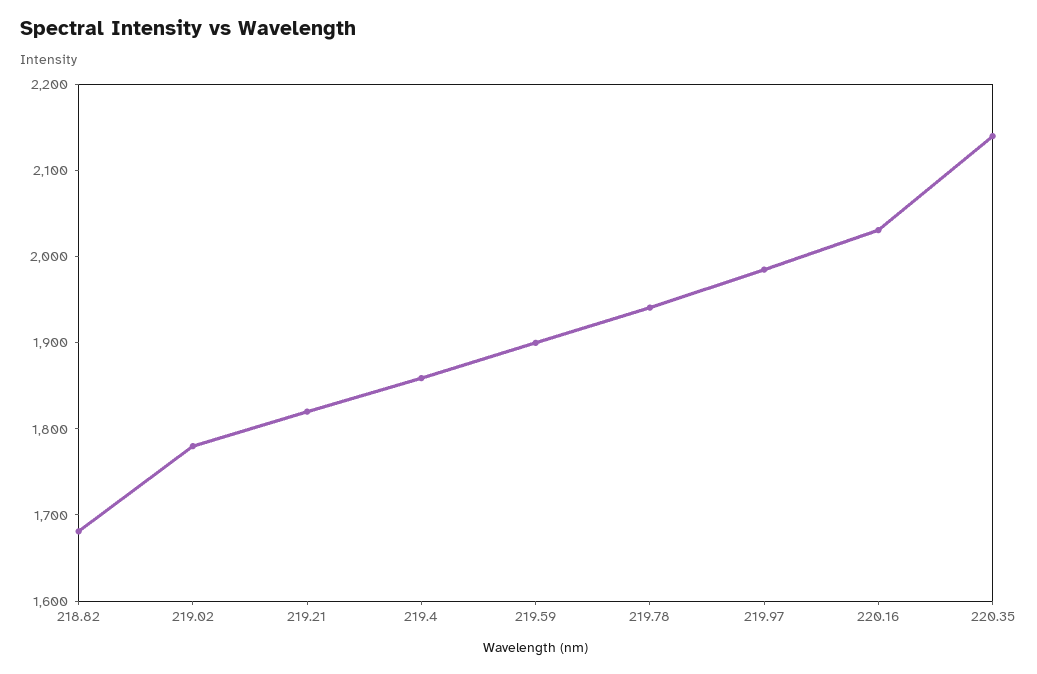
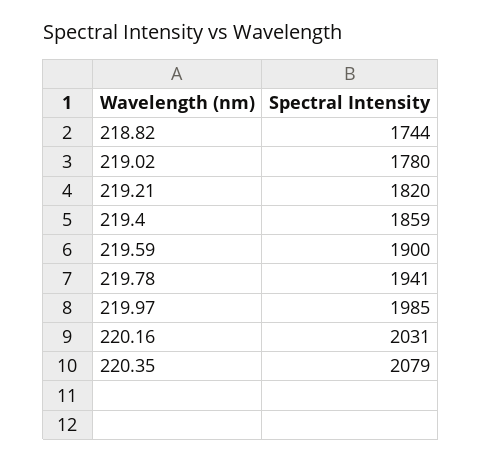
218.82: 1680 -> 1744
220.35: 2140 -> 2079

